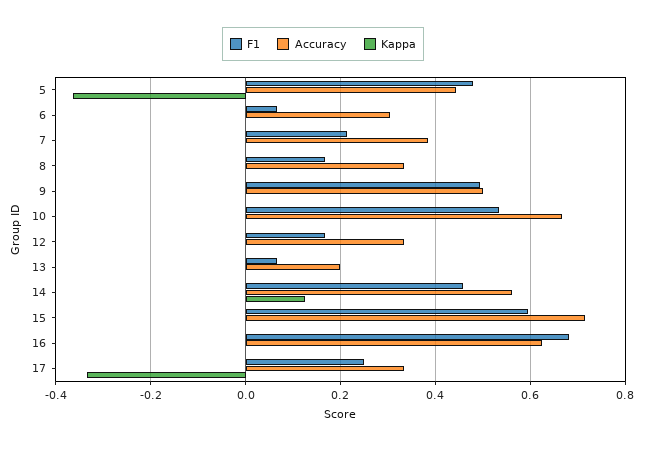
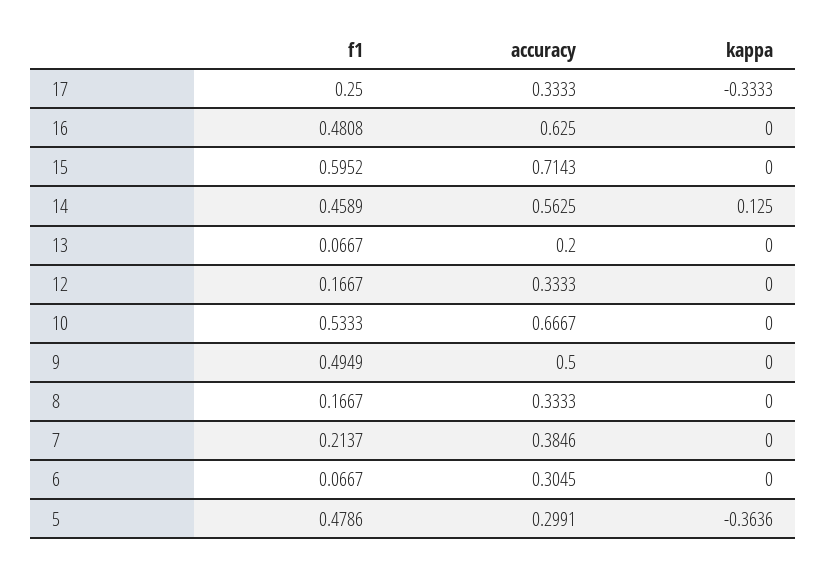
Accuracy, 5: 0.44 -> 0.2991
F1, 16: 0.68 -> 0.4808

